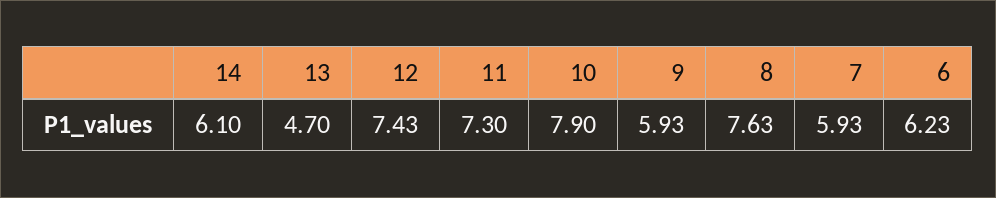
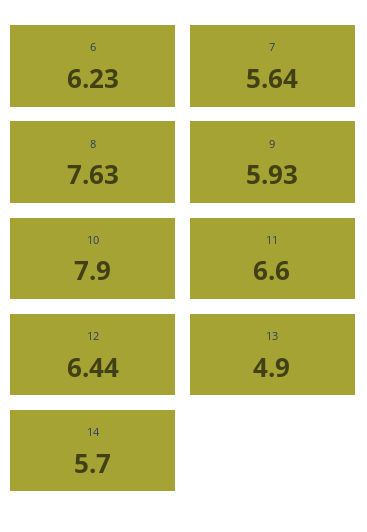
14: 6.1 -> 5.7
13: 4.7 -> 4.9
12: 7.43 -> 6.44
11: 7.3 -> 6.6
7: 5.93 -> 5.64

